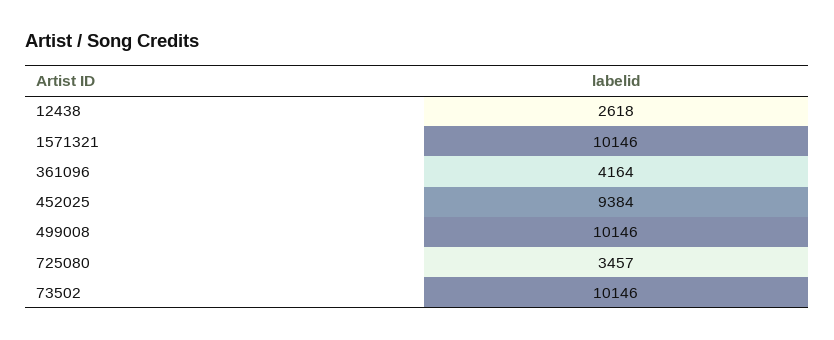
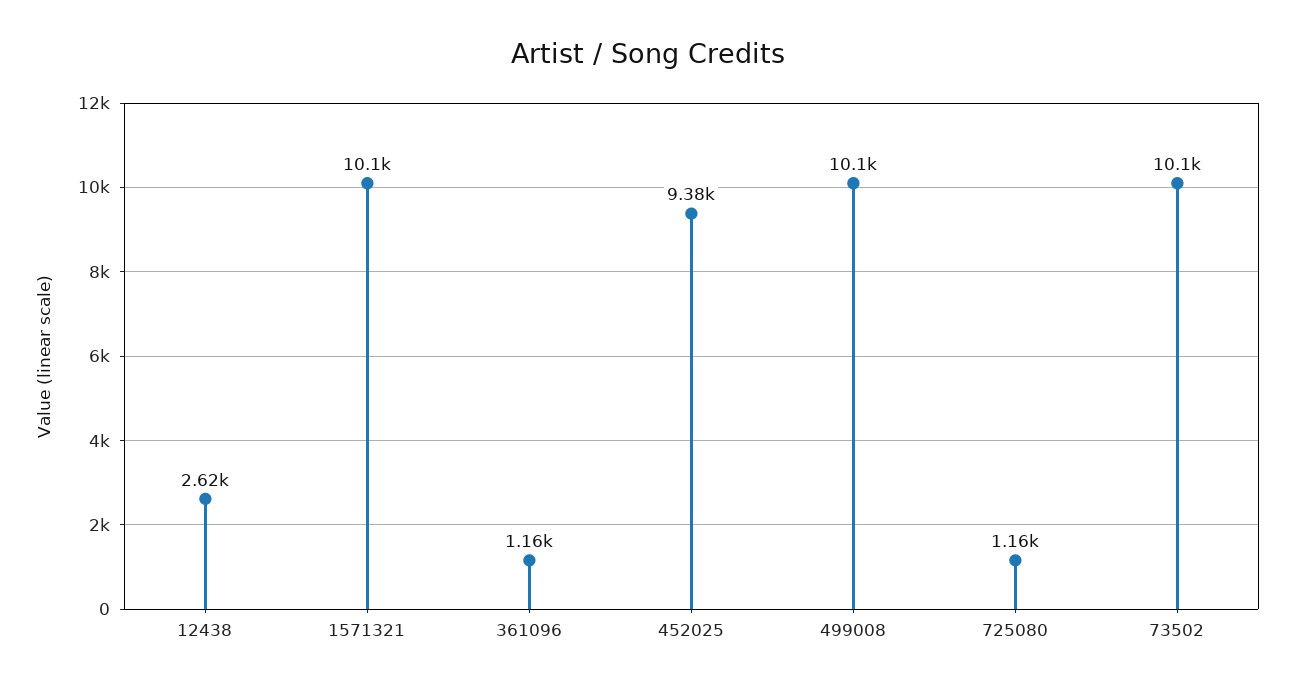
361096: 4164 -> 1160
725080: 3457 -> 1160

